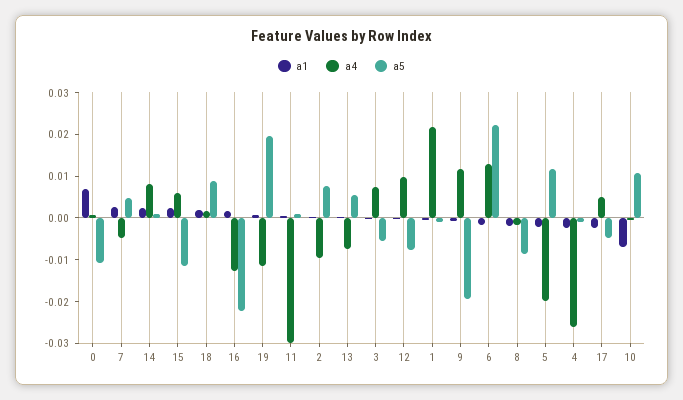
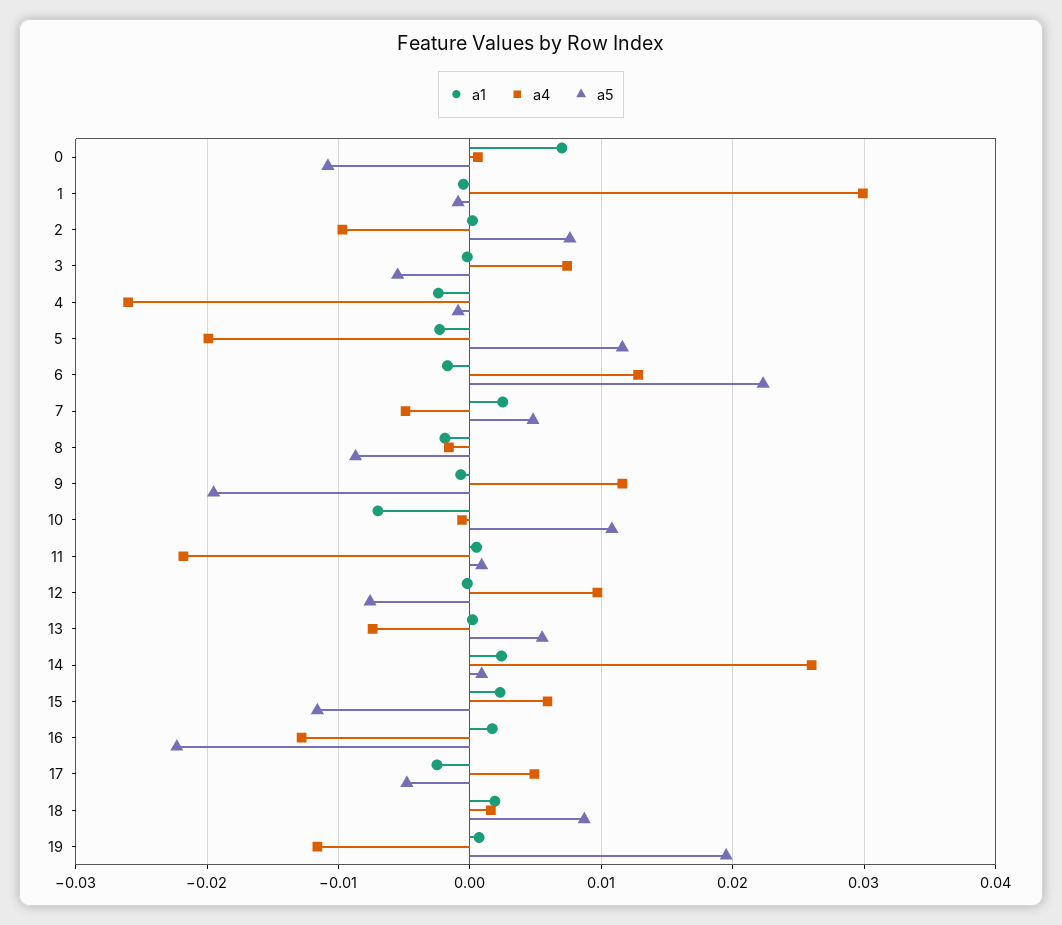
a4, 14: 0.008 -> 0.026
a4, 11: -0.03 -> -0.022
a4, 1: 0.022 -> 0.03

